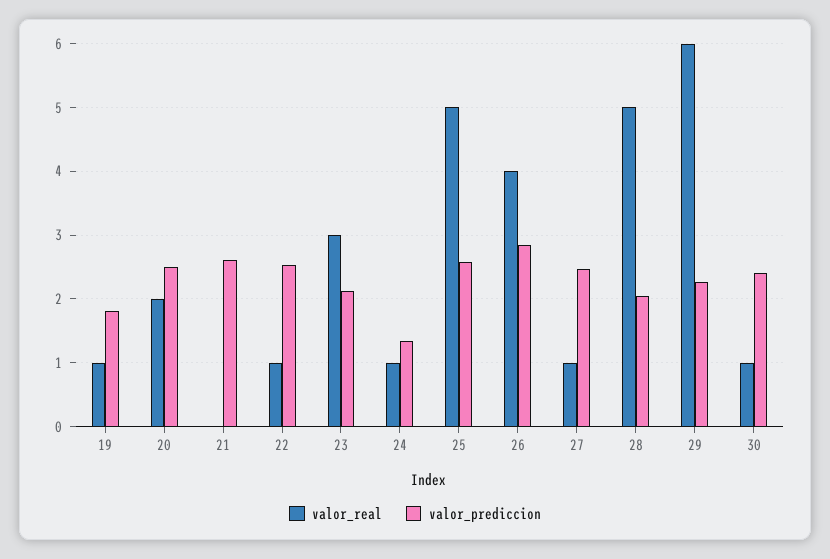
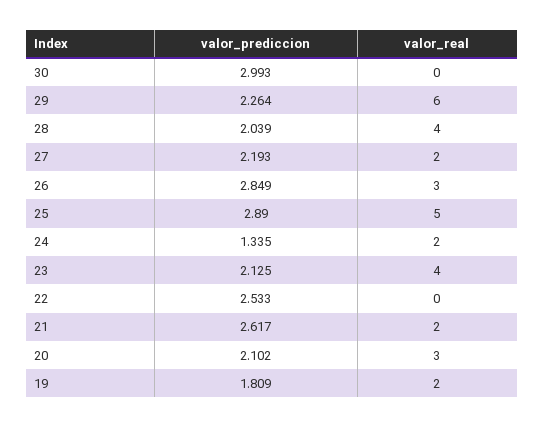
valor_real, 19: 1 -> 2
valor_real, 20: 2 -> 3
valor_prediccion, 20: 2.5 -> 2.102
valor_real, 21: 0 -> 2
valor_real, 22: 1 -> 0
valor_real, 23: 3 -> 4
valor_real, 24: 1 -> 2
valor_prediccion, 25: 2.6 -> 2.89
valor_real, 26: 4 -> 3
valor_real, 27: 1 -> 2
valor_prediccion, 27: 2.5 -> 2.193
valor_real, 28: 5 -> 4
valor_real, 30: 1 -> 0
valor_prediccion, 30: 2.4 -> 2.993

